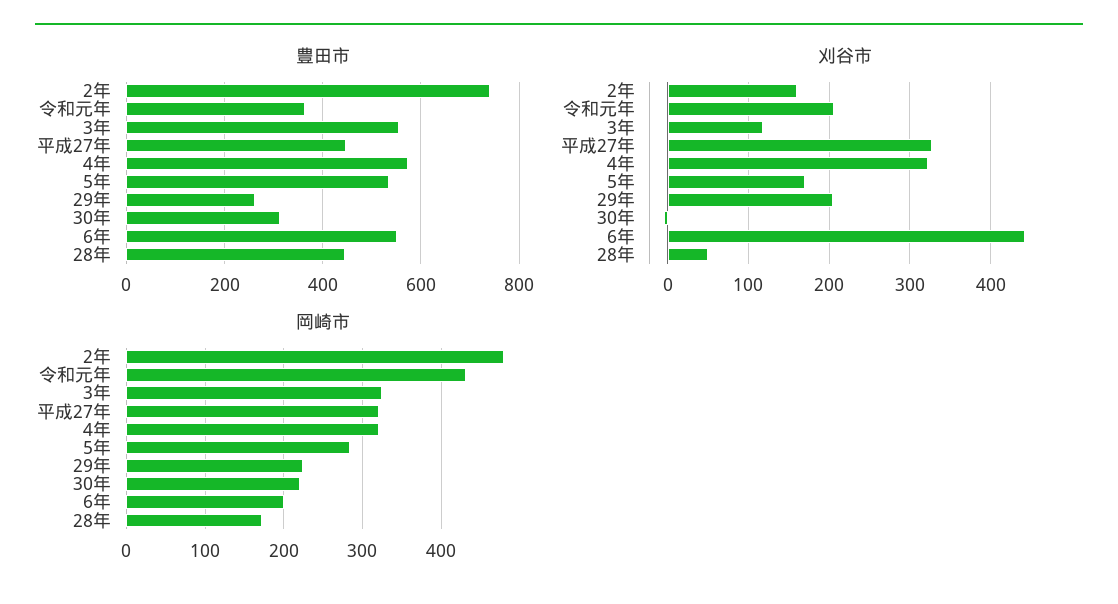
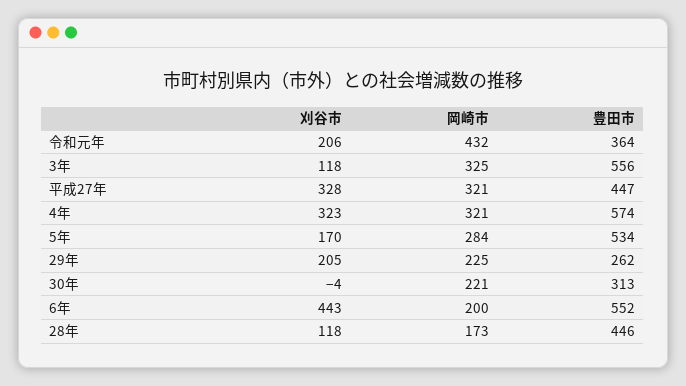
豊田市, 2年: 740 -> none
刈谷市, 2年: 160 -> none
刈谷市, 28年: 50 -> 118
岡崎市, 2年: 480 -> none

